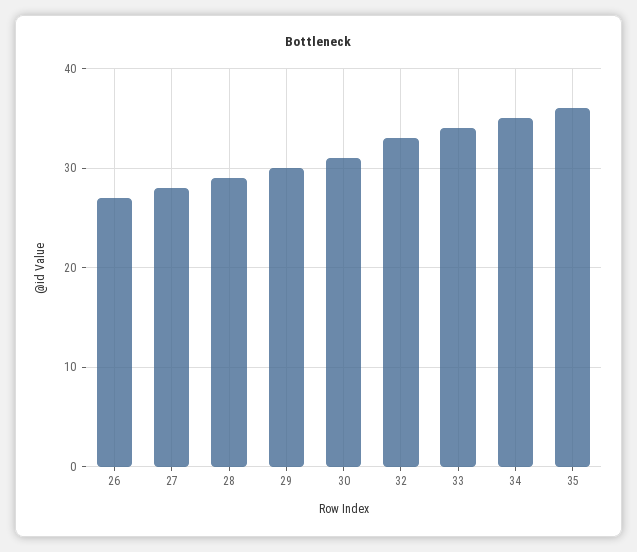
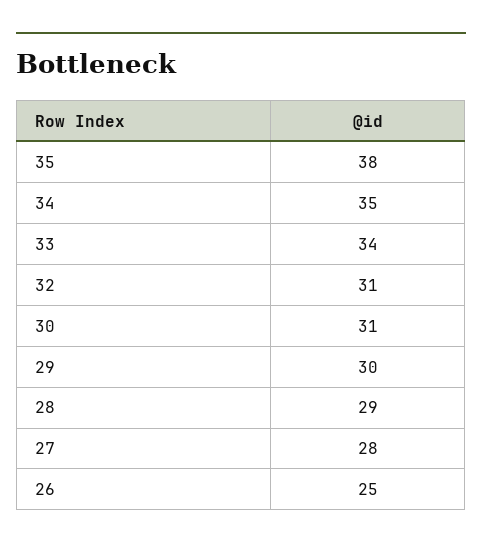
26: 27 -> 25
32: 33 -> 31
35: 36 -> 38

